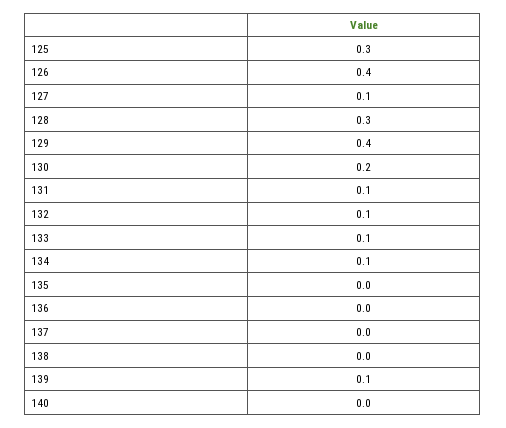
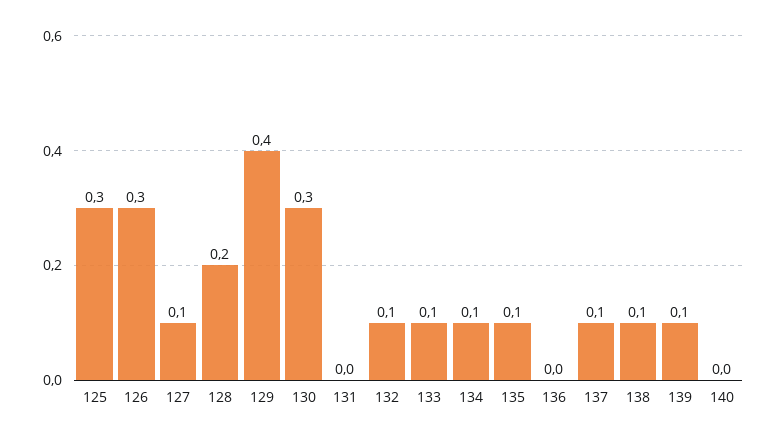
126: 0.4 -> 0.3
128: 0.3 -> 0.2
130: 0.2 -> 0.3
131: 0.1 -> 0
135: 0 -> 0.1
137: 0 -> 0.1
138: 0 -> 0.1

